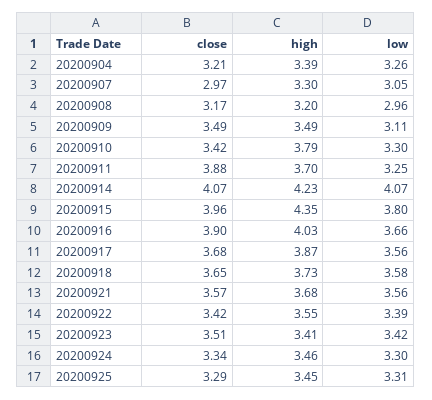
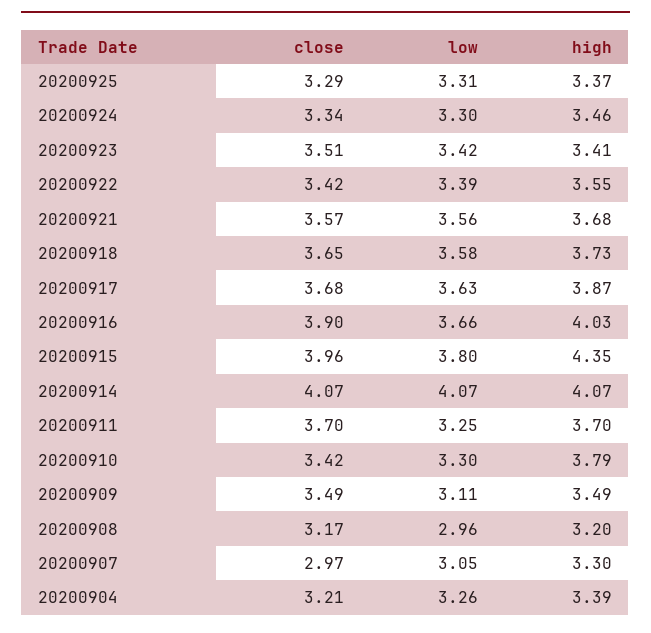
close, 20200911: 3.88 -> 3.7
high, 20200914: 4.23 -> 4.07
low, 20200917: 3.56 -> 3.63
high, 20200925: 3.45 -> 3.37

